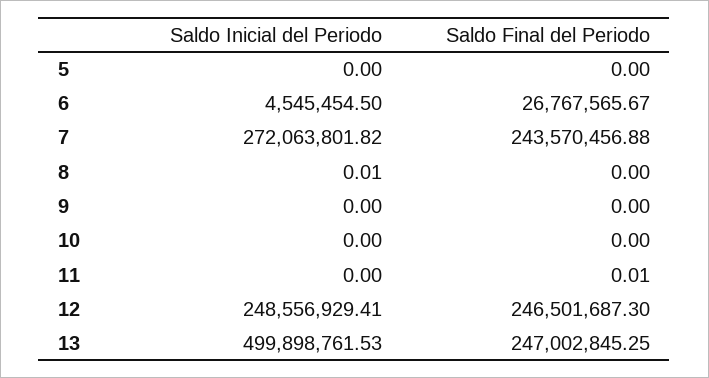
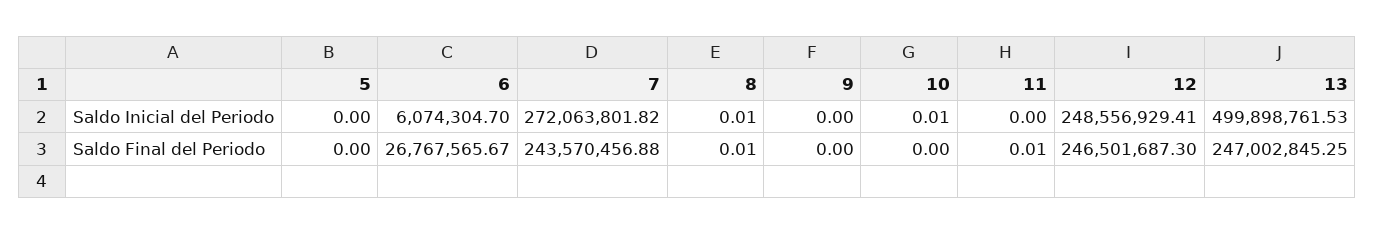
Saldo Inicial del Periodo, 6: 4545454.5 -> 6074304.7
Saldo Final del Periodo, 8: 0 -> 0.01
Saldo Inicial del Periodo, 10: 0 -> 0.01

